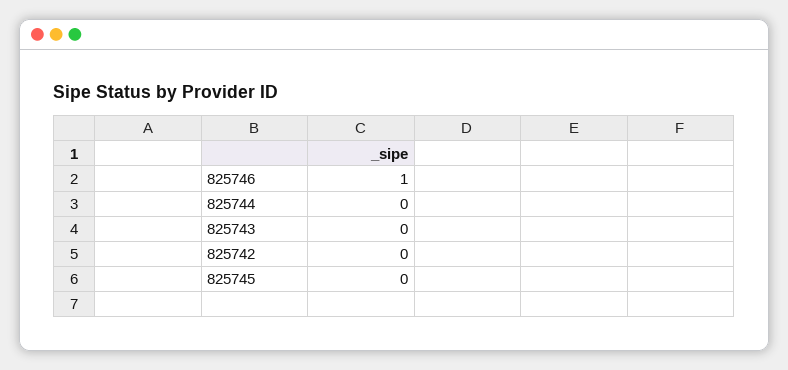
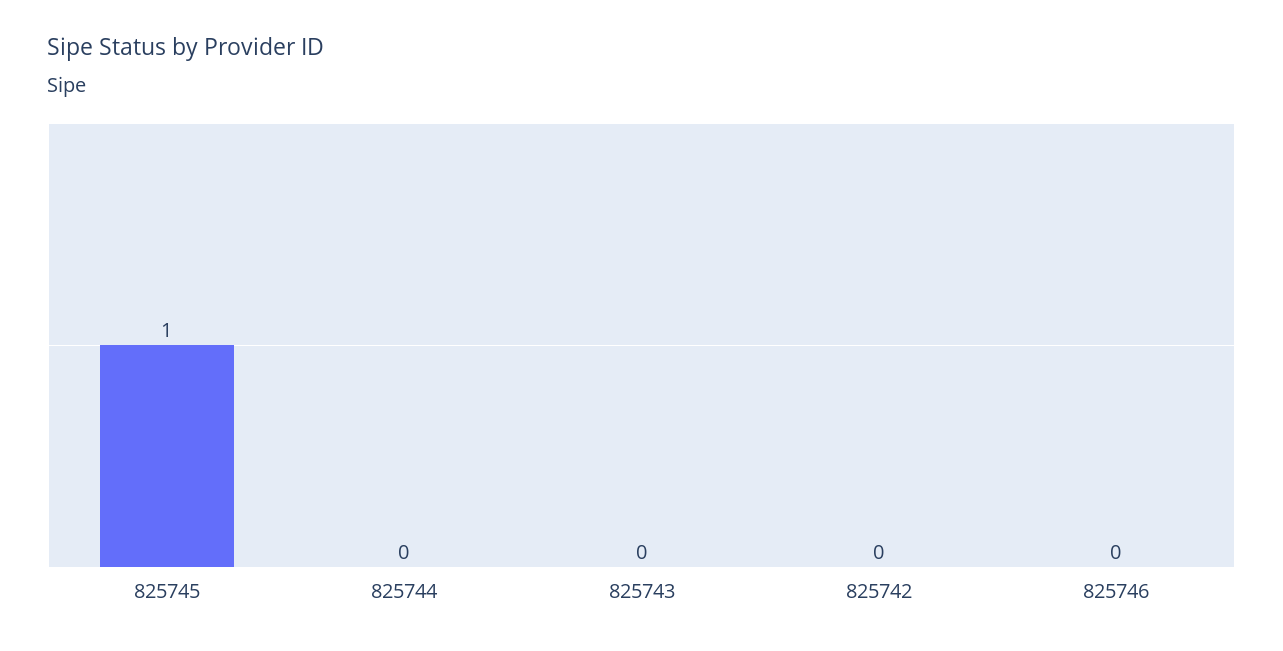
825746: 1 -> 0
825745: 0 -> 1

